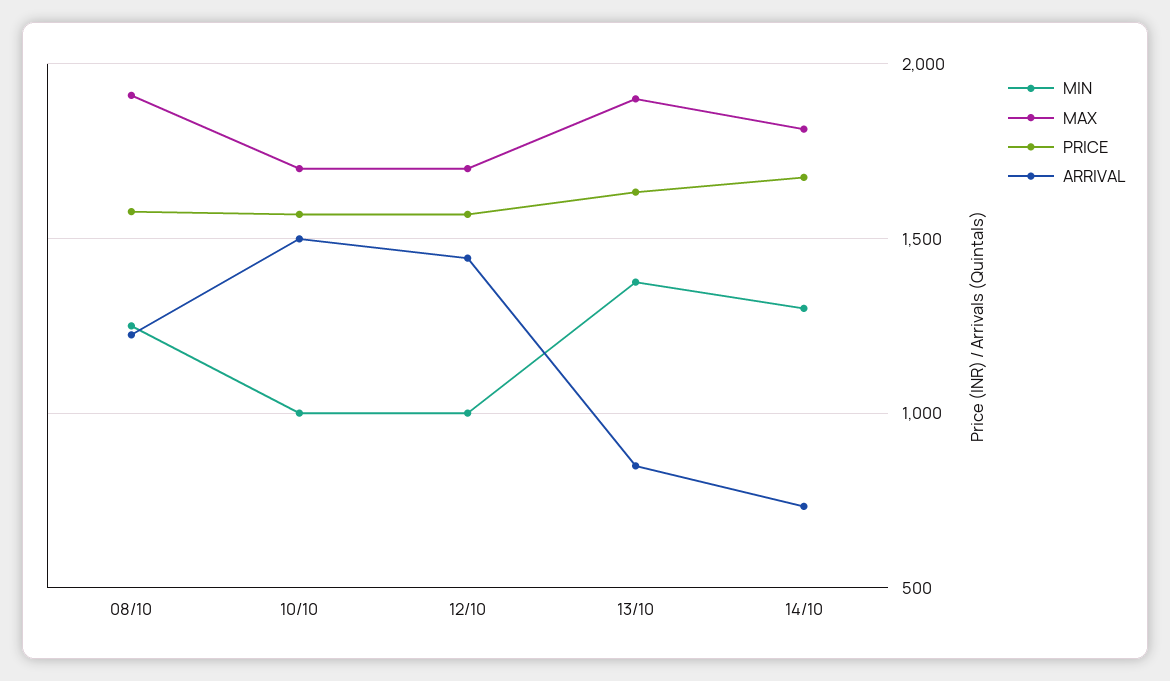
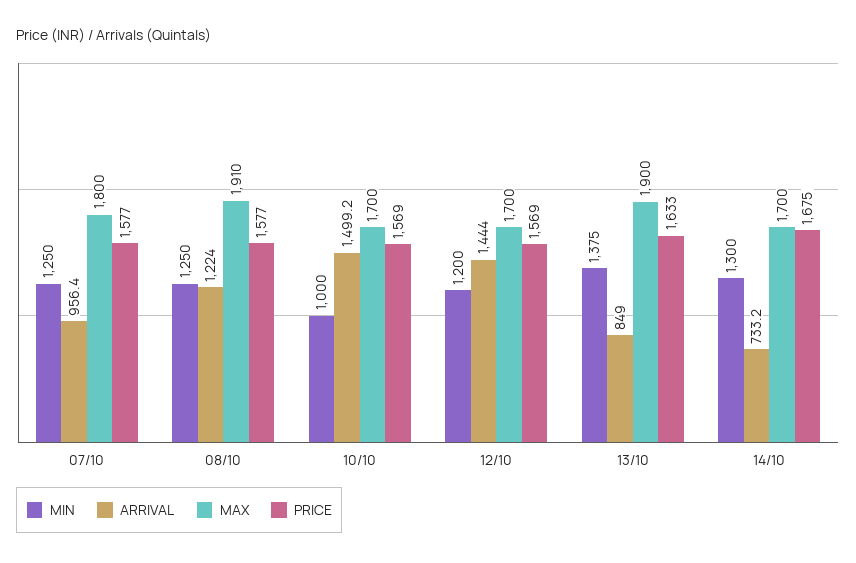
MIN, 12/10: 1000 -> 1200
MAX, 14/10: 1800 -> 1700
MIN, 07/10: none -> 1250
ARRIVAL, 07/10: none -> 956.4
MAX, 07/10: none -> 1800
PRICE, 07/10: none -> 1577

